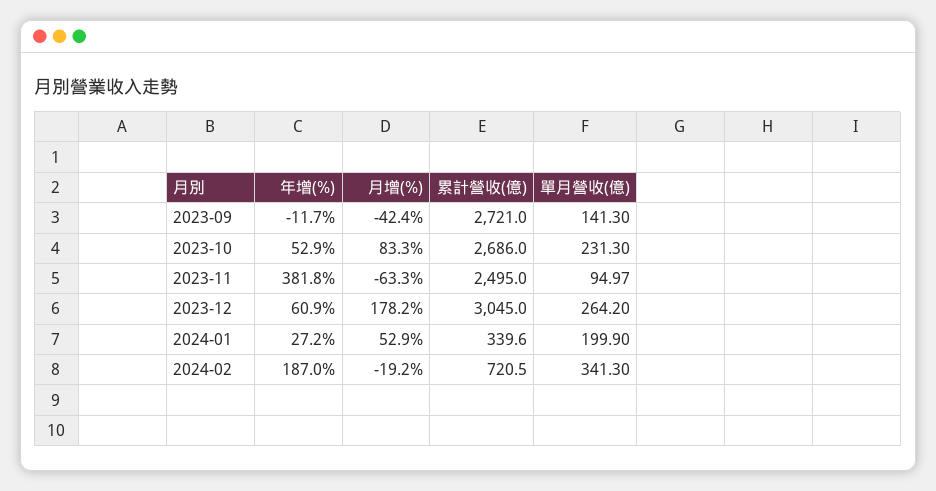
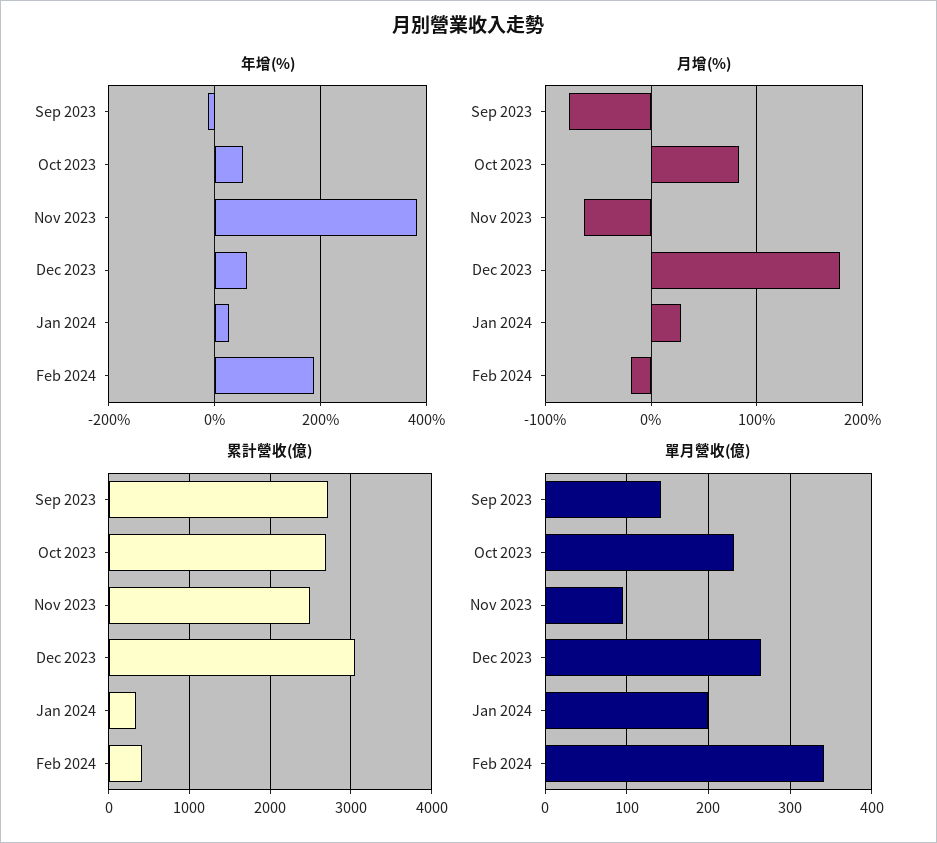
月增(%), 2023-09: -42.4 -> -80
月增(%), 2024-01: 52.9 -> 30
累計營收(億), 2024-02: 720.5 -> 400

